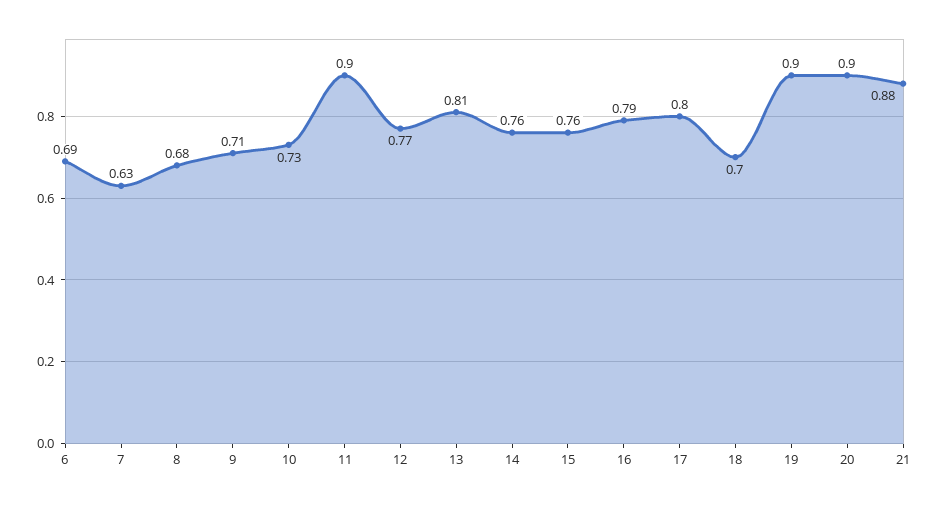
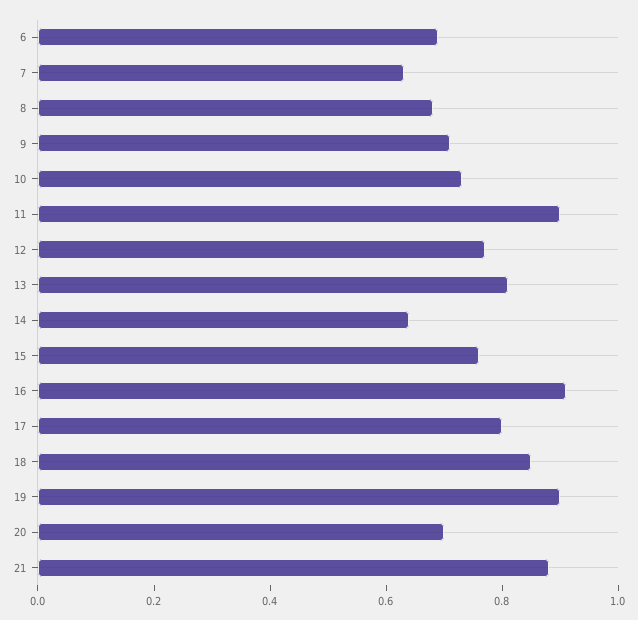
14: 0.76 -> 0.65
16: 0.79 -> 0.9
18: 0.7 -> 0.85
20: 0.9 -> 0.7

